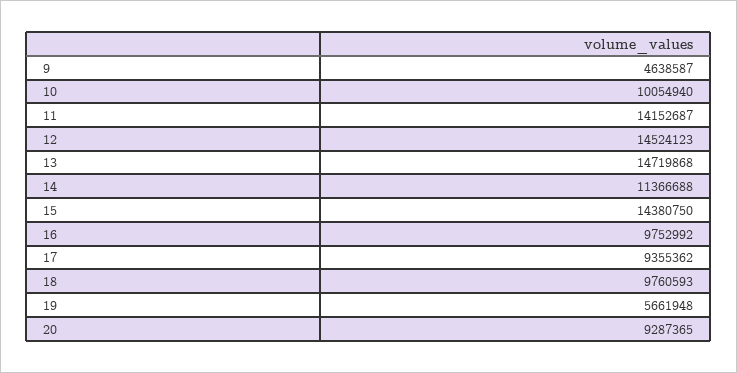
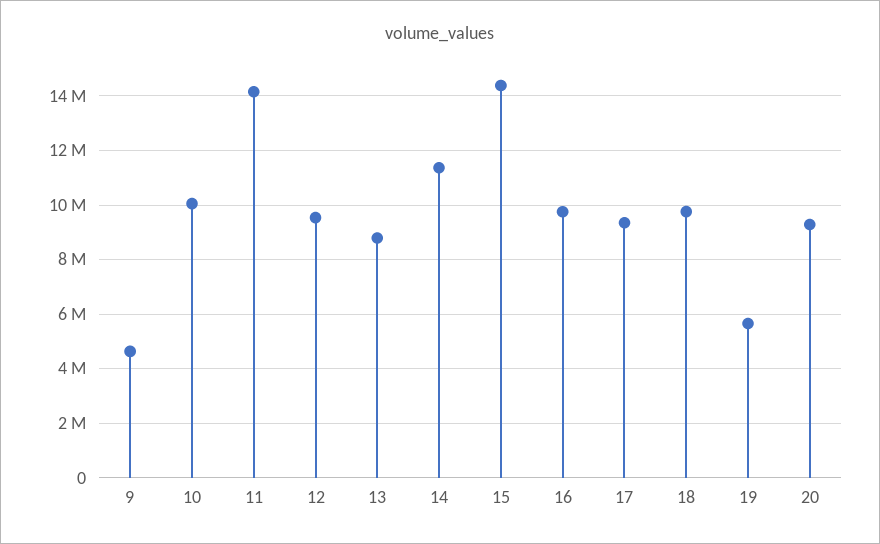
12: 14524123 -> 9500000
13: 14719868 -> 8750000

